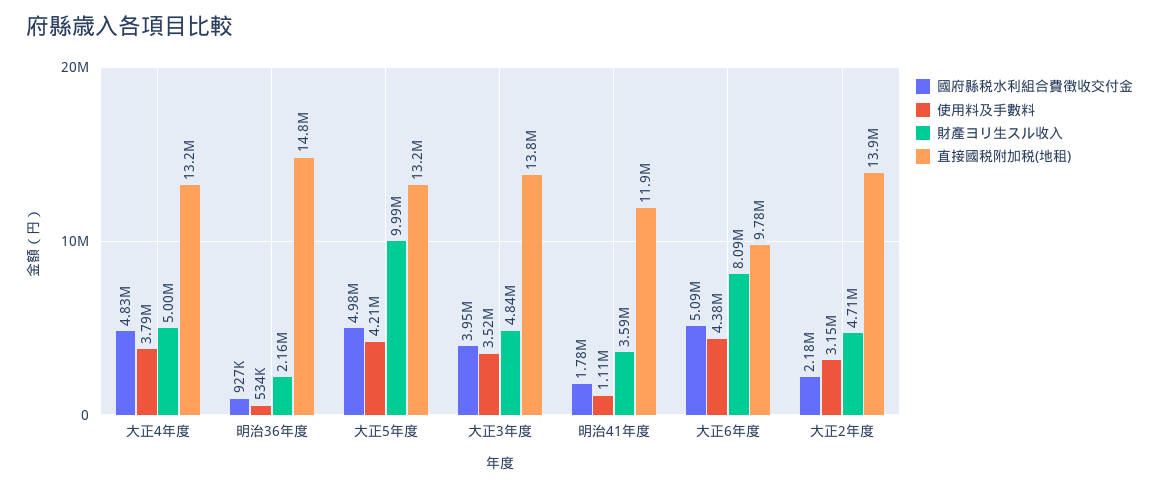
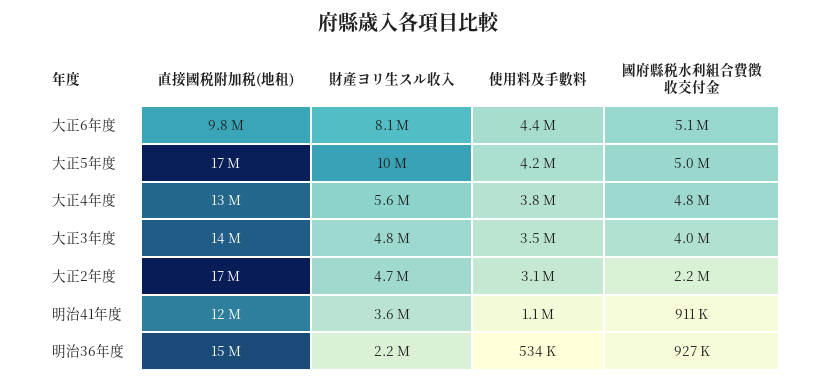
財產ヨリ生スル收入, 大正4年度: 5000000 -> 5600000
直接國税附加税(地租), 大正5年度: 13200000 -> 17000000
國府縣税水利組合費徴收交付金, 明治41年度: 1780000 -> 911000
直接國税附加税(地租), 大正2年度: 13900000 -> 17000000

